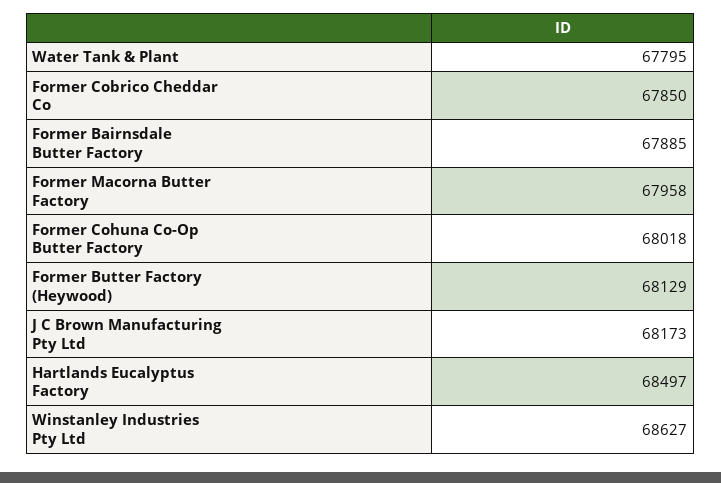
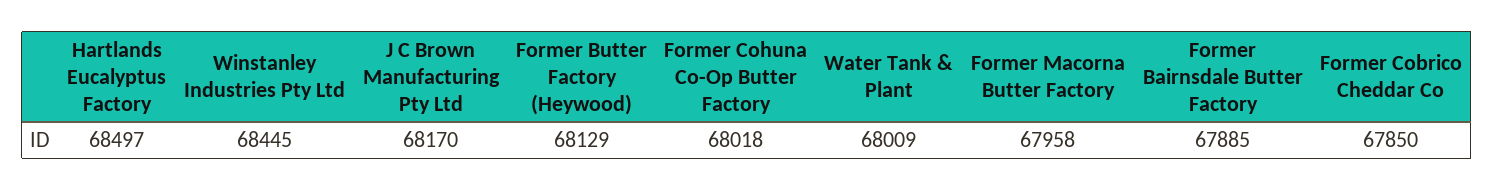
Water Tank & Plant: 67795 -> 68009
J C Brown Manufacturing Pty Ltd: 68173 -> 68170
Winstanley Industries Pty Ltd: 68627 -> 68445

